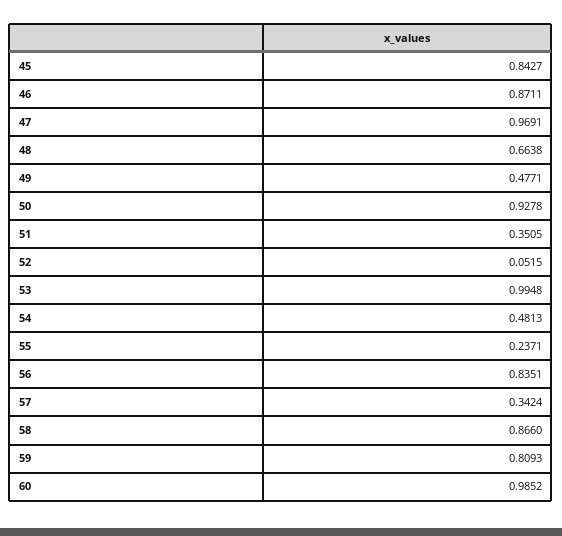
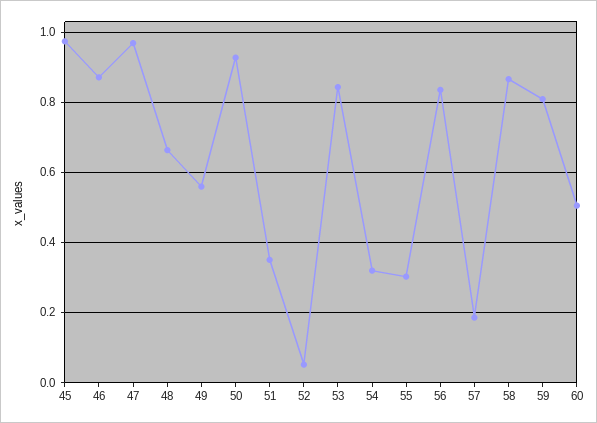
45: 0.8427 -> 0.98
49: 0.4771 -> 0.56
53: 0.9948 -> 0.84
54: 0.4813 -> 0.32
55: 0.2371 -> 0.3
57: 0.3424 -> 0.18
60: 0.9852 -> 0.5

